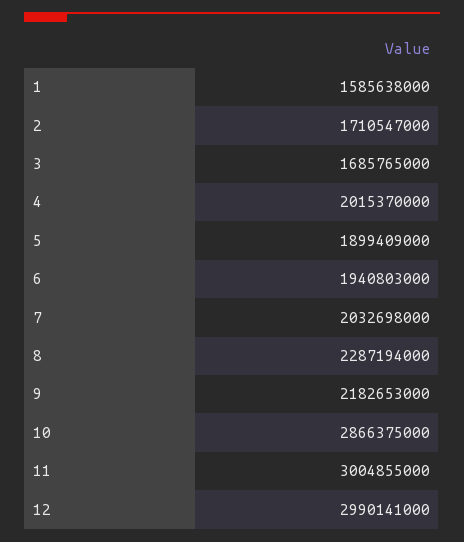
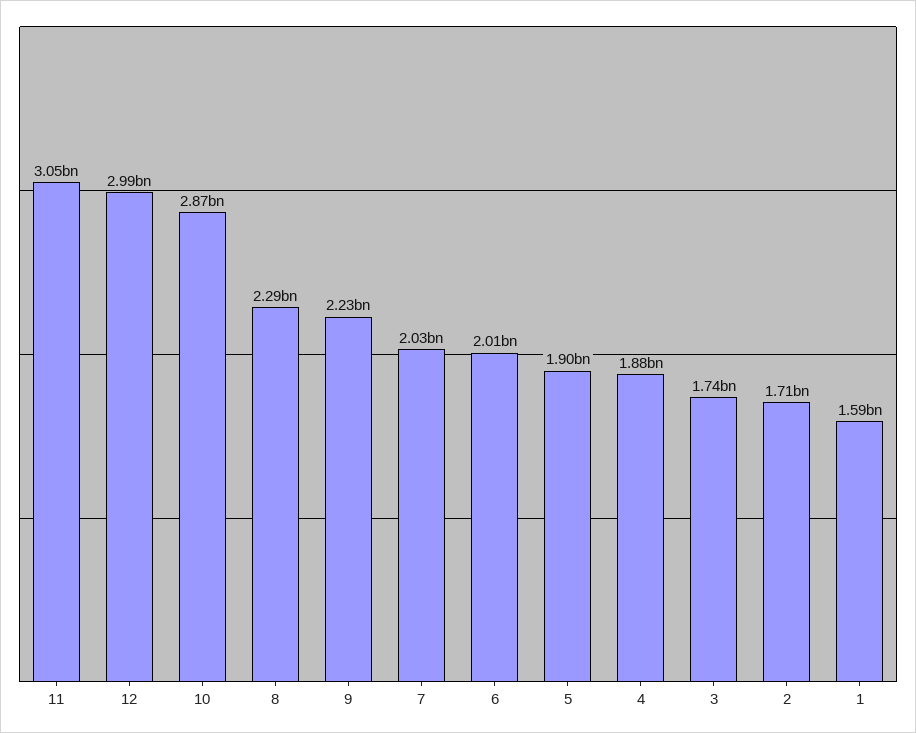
3: 1685765000 -> 1740000000
4: 2015370000 -> 1880000000
6: 1940803000 -> 2010000000
9: 2182653000 -> 2230000000
11: 3004855000 -> 3050000000

